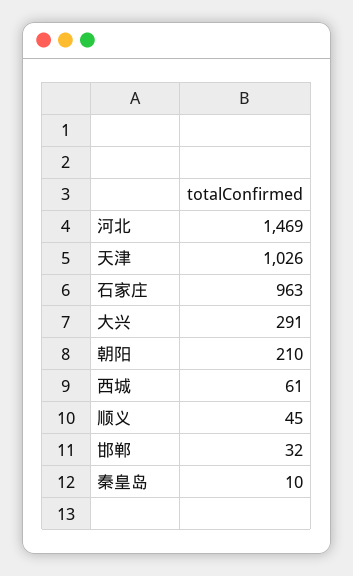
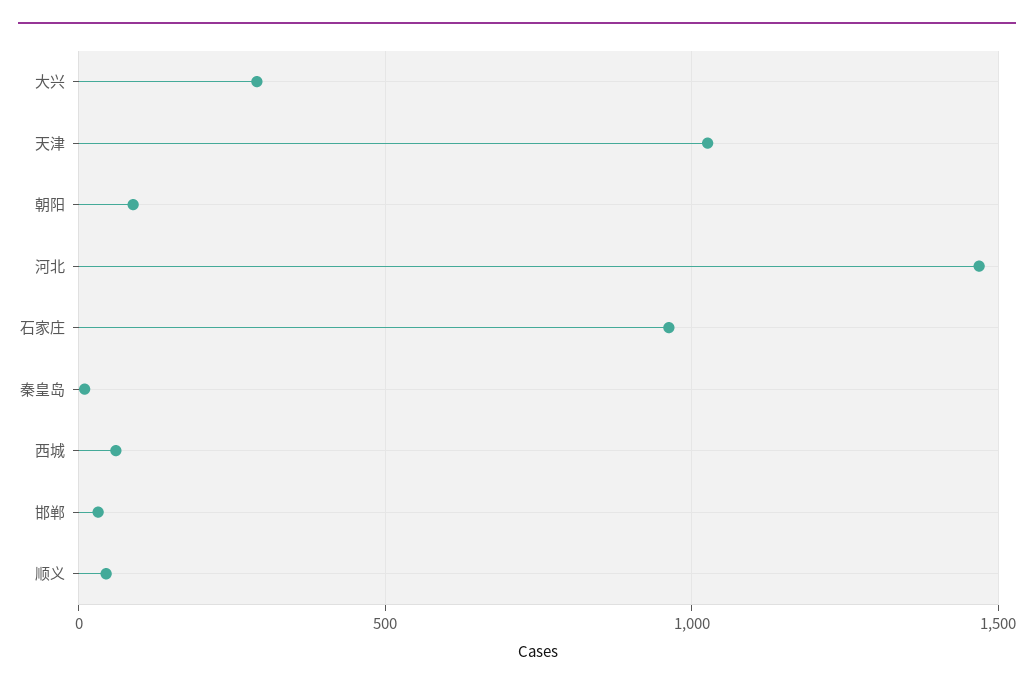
朝阳: 210 -> 100

